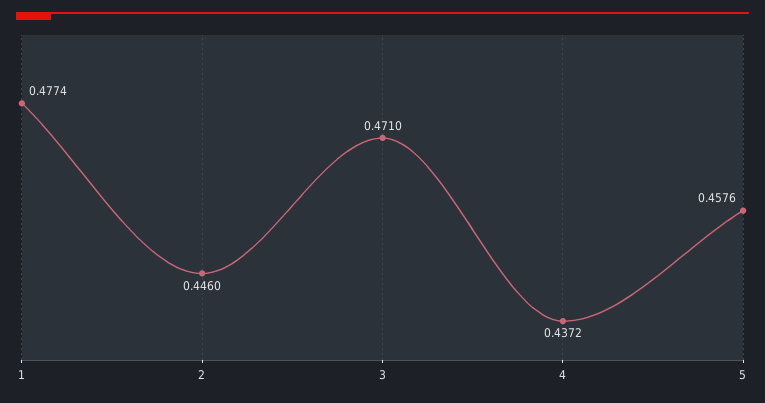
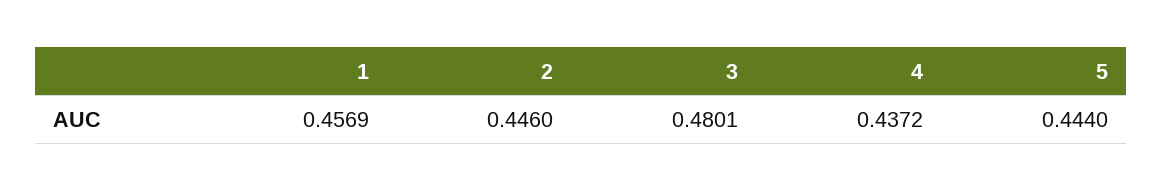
1: 0.4774 -> 0.4569
3: 0.471 -> 0.4801
5: 0.4576 -> 0.444

